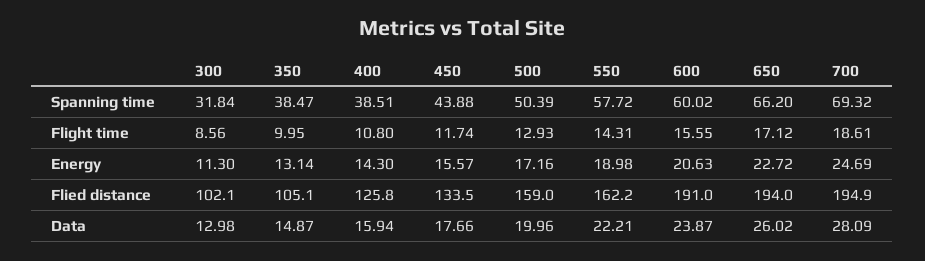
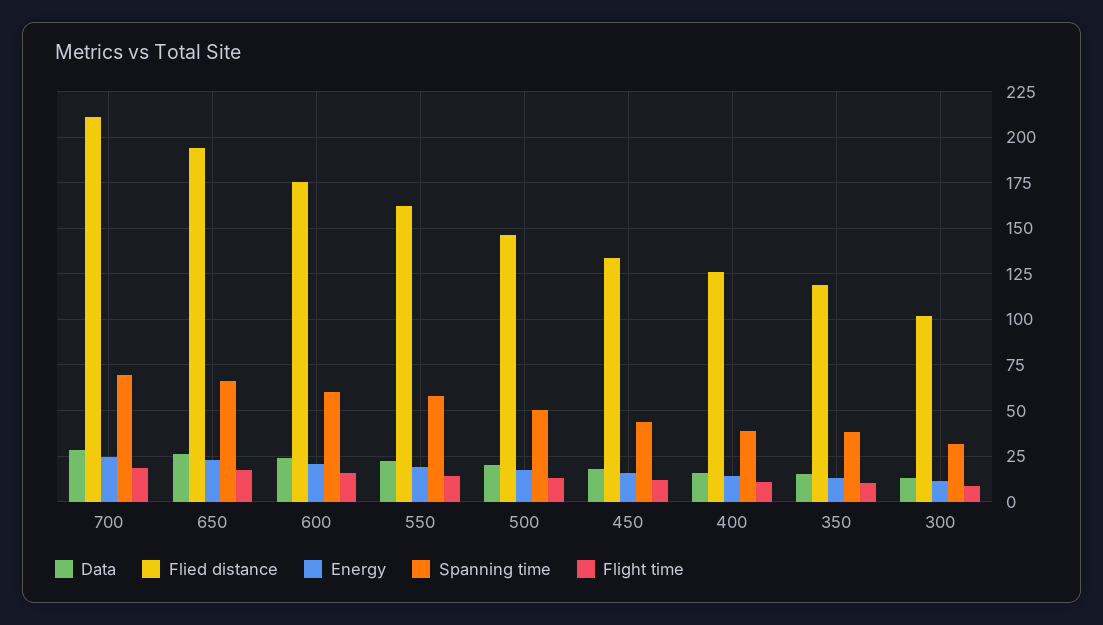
Flied distance, 350: 105.1 -> 120
Flied distance, 500: 159 -> 145
Flied distance, 600: 191 -> 175
Flied distance, 700: 194.9 -> 210

